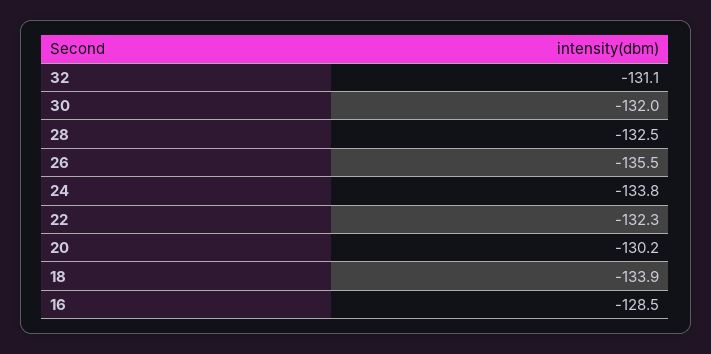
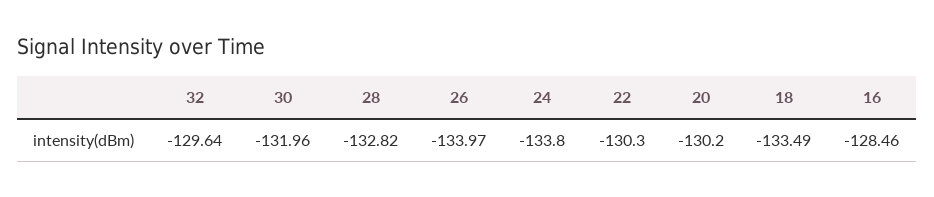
32: -131.1 -> -129.64
28: -132.5 -> -132.82
26: -135.5 -> -133.97
22: -132.3 -> -130.3
18: -133.9 -> -133.49

